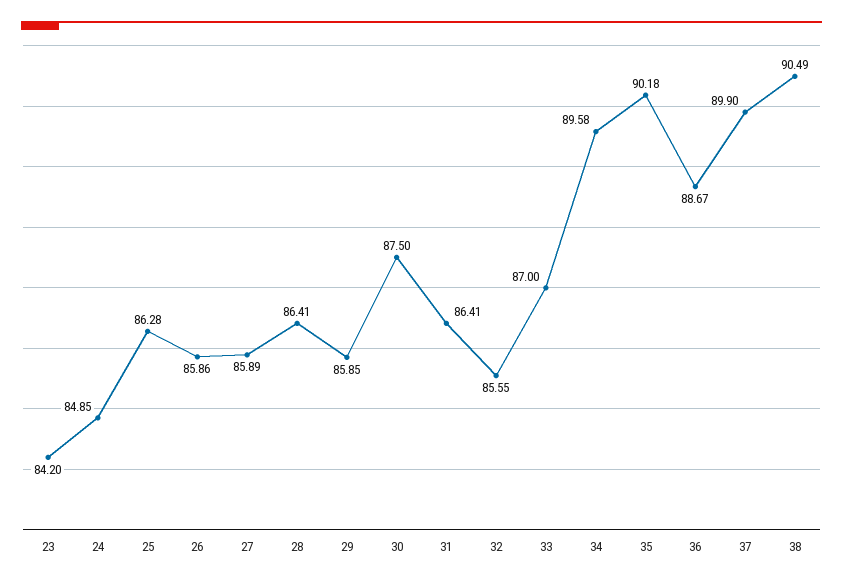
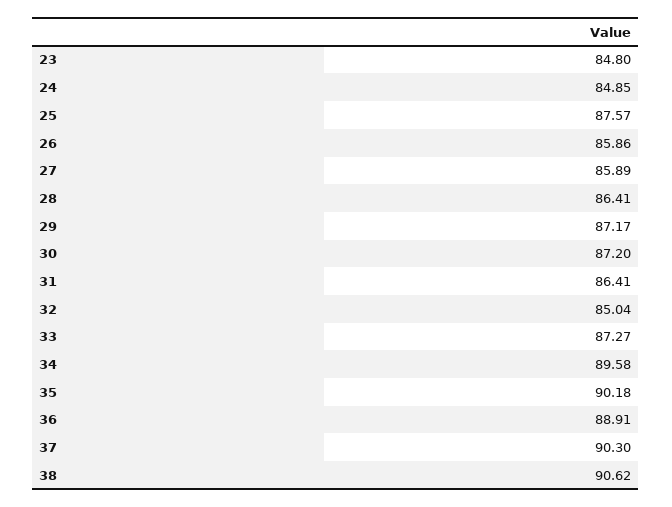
23: 84.2 -> 84.8
25: 86.28 -> 87.57
29: 85.85 -> 87.17
30: 87.5 -> 87.2
32: 85.55 -> 85.04
33: 87 -> 87.27
36: 88.67 -> 88.91
37: 89.9 -> 90.3
38: 90.49 -> 90.62

